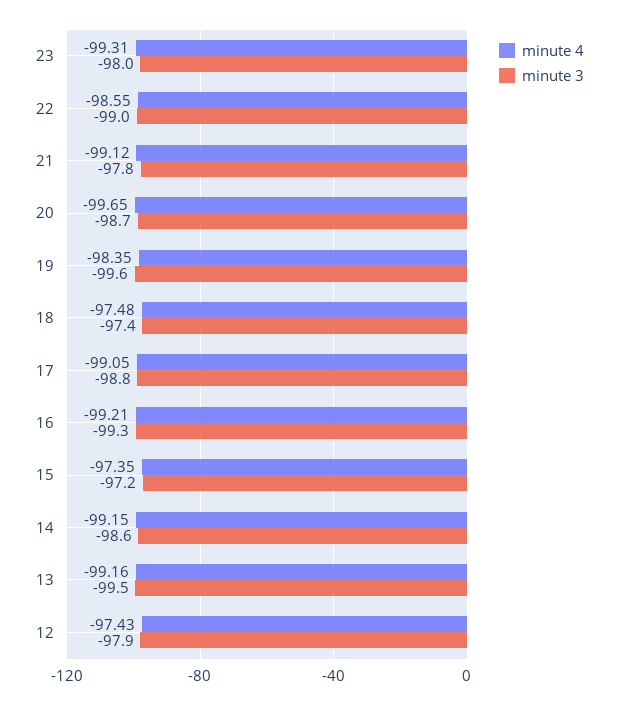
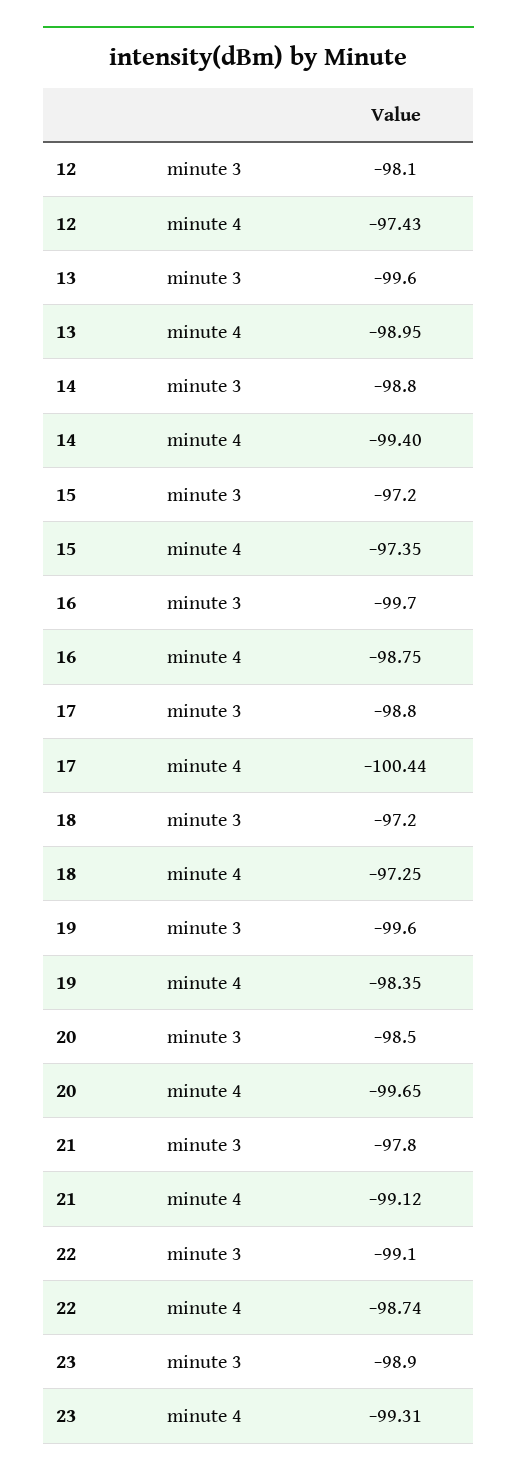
minute 3, 23: -98 -> -98.9
minute 4, 22: -98.55 -> -98.74
minute 3, 22: -99 -> -99.1
minute 3, 20: -98.7 -> -98.5
minute 4, 18: -97.48 -> -97.25
minute 3, 18: -97.4 -> -97.2
minute 4, 17: -99.05 -> -100.44
minute 4, 16: -99.21 -> -98.75
minute 3, 16: -99.3 -> -99.7
minute 4, 14: -99.15 -> -99.4
minute 3, 14: -98.6 -> -98.8
minute 4, 13: -99.16 -> -98.95
minute 3, 13: -99.5 -> -99.6
minute 3, 12: -97.9 -> -98.1

